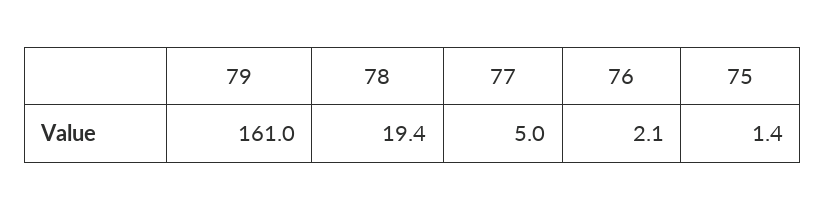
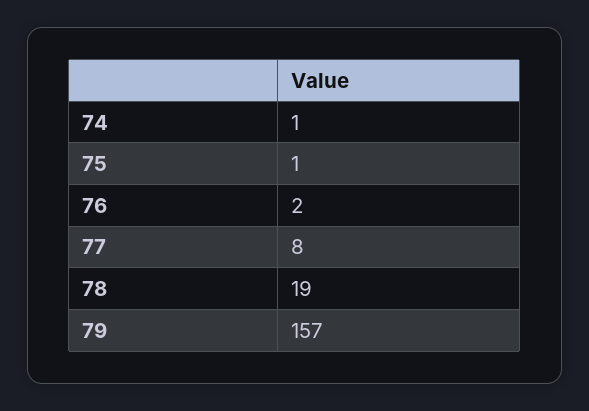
79: 161 -> 157
77: 5 -> 8
74: none -> 1

